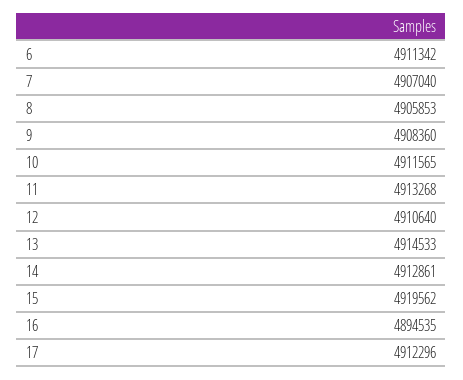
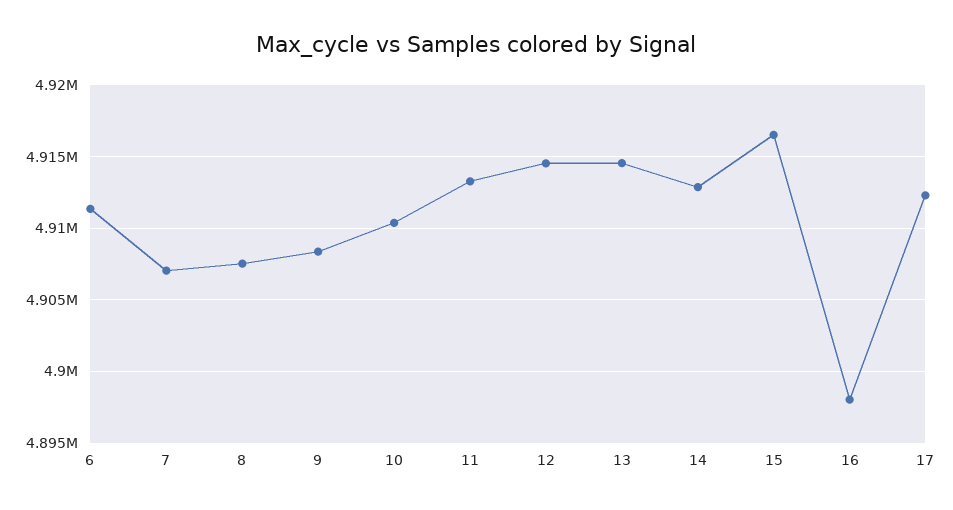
8: 4905853 -> 4907500
10: 4911565 -> 4910500
12: 4910640 -> 4914500
15: 4919562 -> 4916500
16: 4894535 -> 4898000

